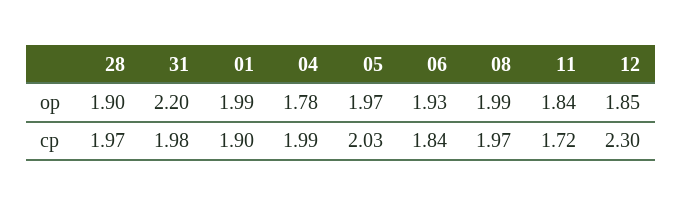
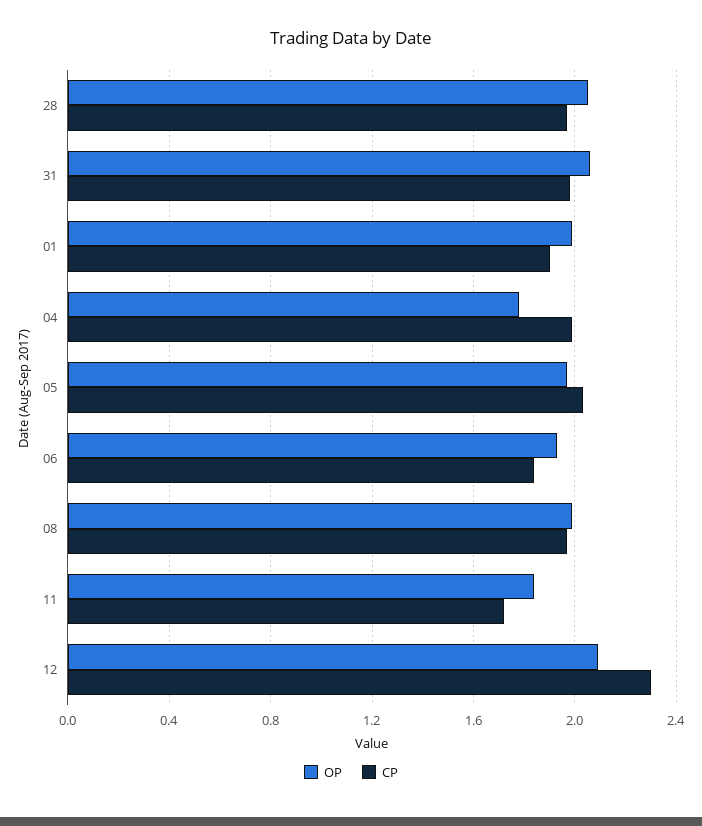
op, 28: 1.9 -> 2.05
op, 31: 2.2 -> 2.05
op, 12: 1.85 -> 2.1

